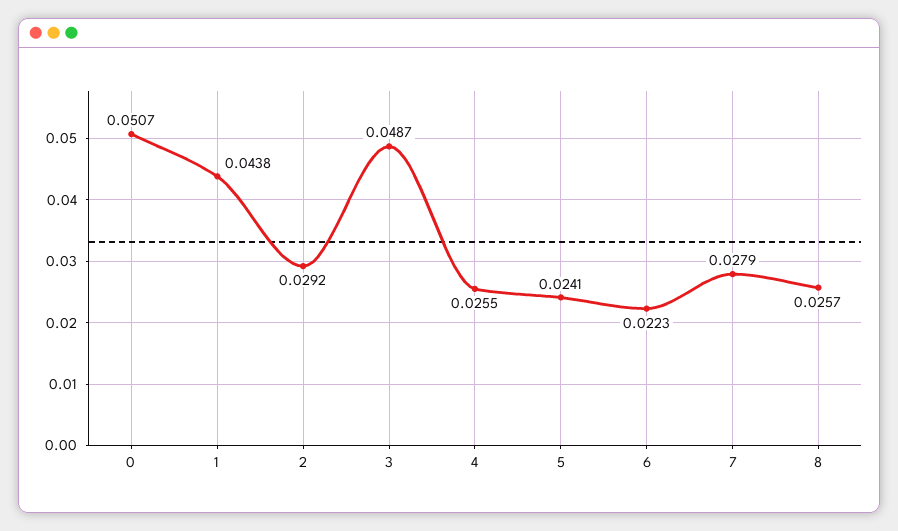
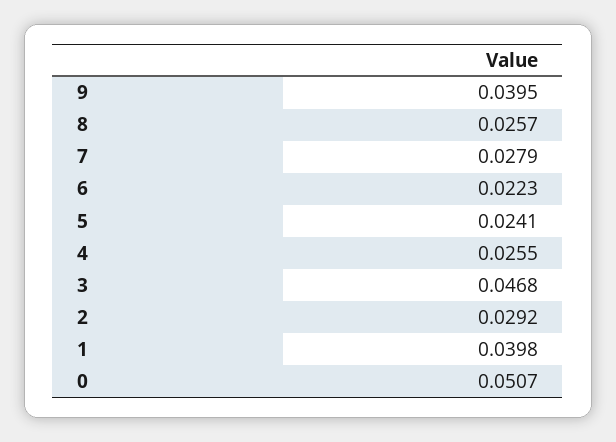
1: 0.0438 -> 0.0398
3: 0.0487 -> 0.0468
9: none -> 0.0395

